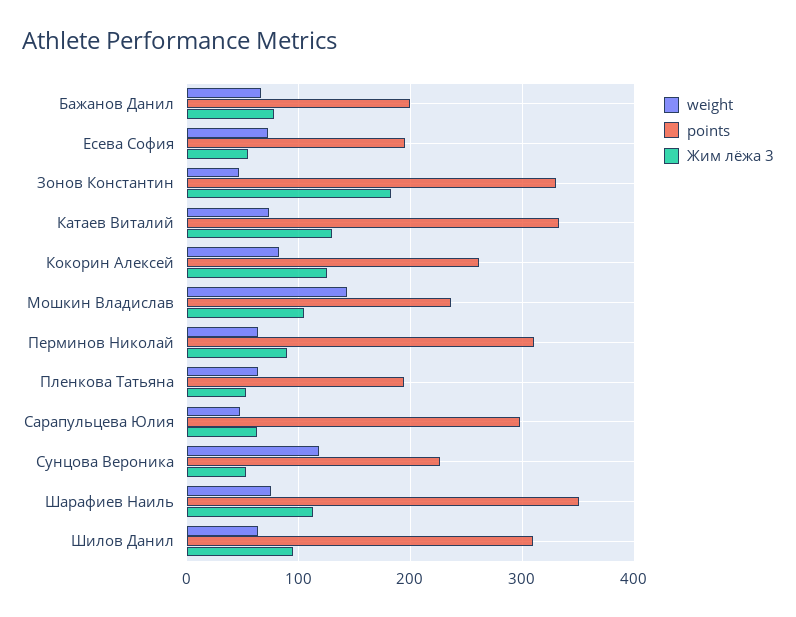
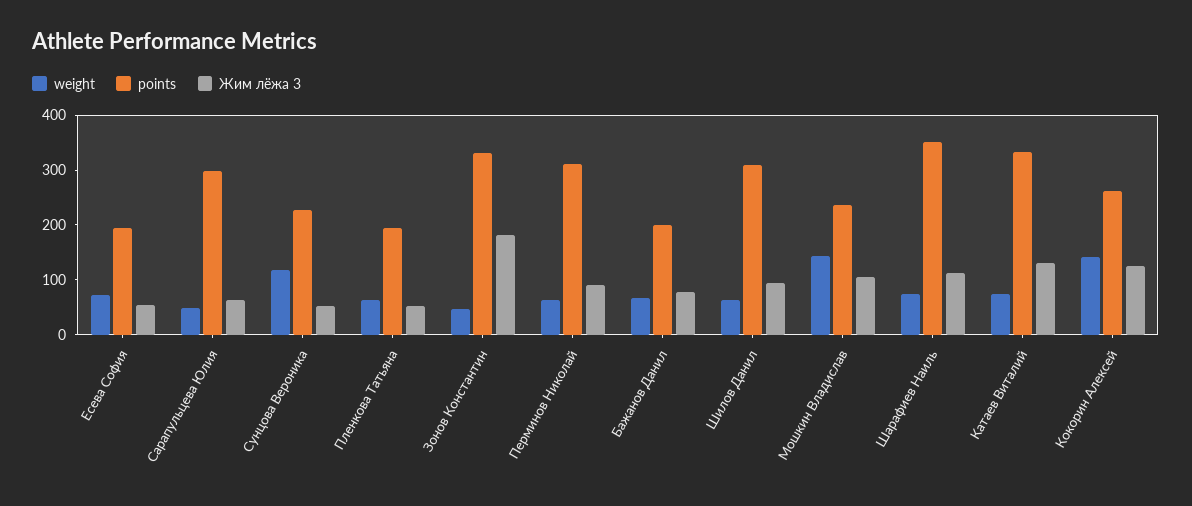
weight, Кокорин Алексей: 80 -> 140

